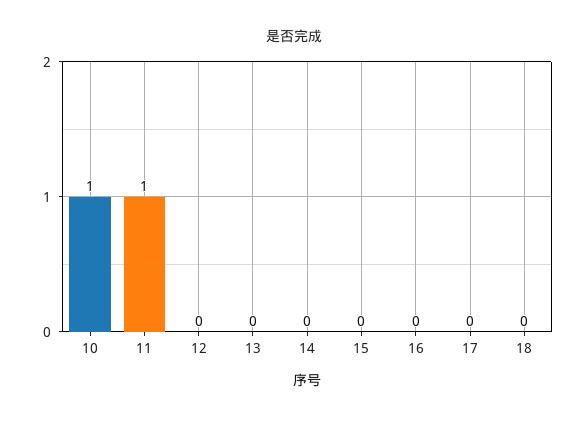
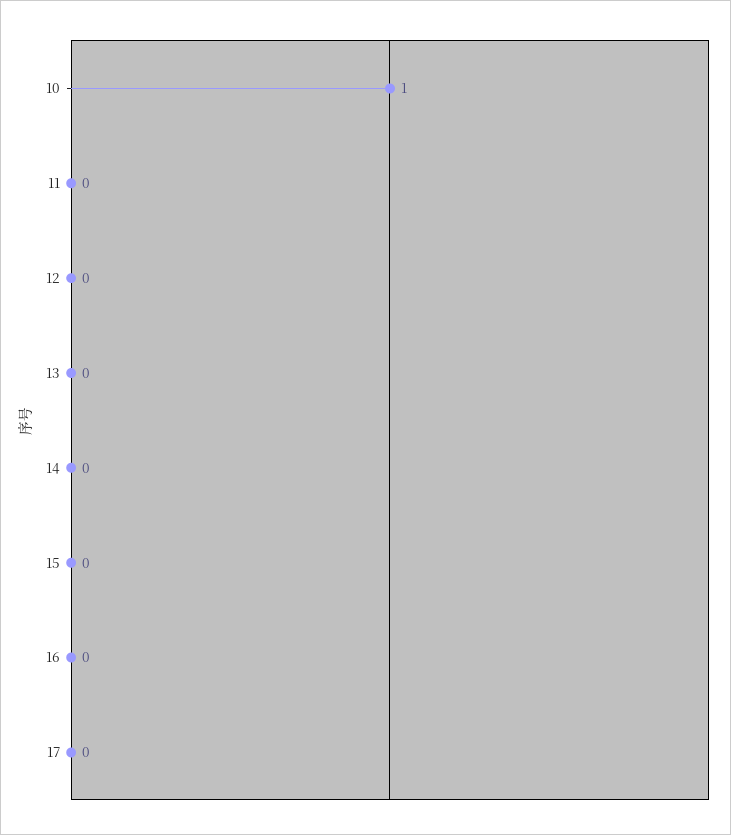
11: 1 -> 0
18: 0 -> none

